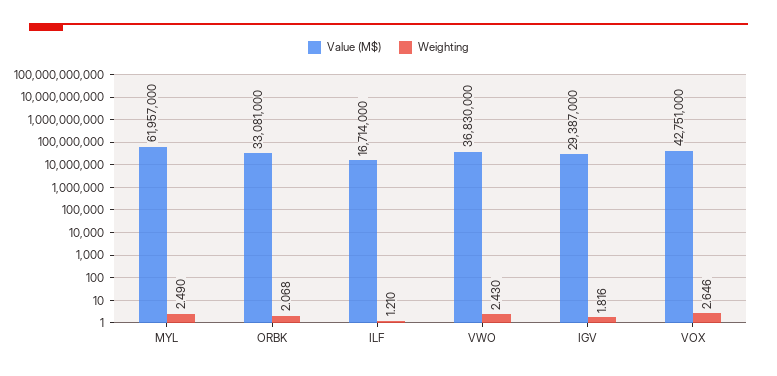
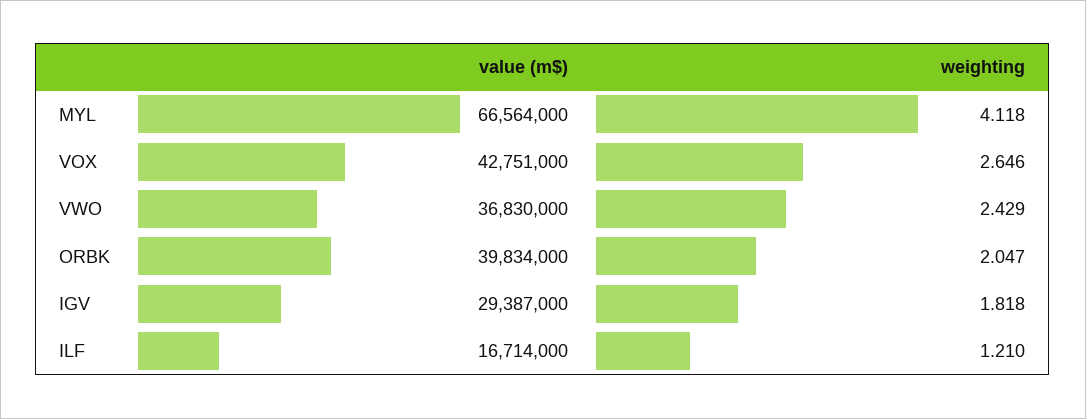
Value (M$), MYL: 61957000 -> 66564000
Weighting, MYL: 2.49 -> 4.118
Value (M$), ORBK: 33081000 -> 39834000
Weighting, ORBK: 2.068 -> 2.047
Weighting, VWO: 2.43 -> 2.429
Weighting, IGV: 1.816 -> 1.818

